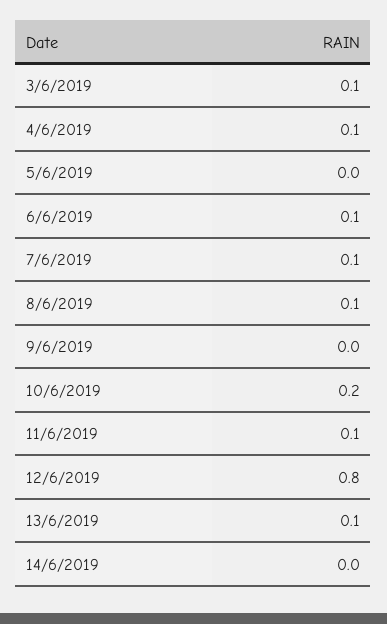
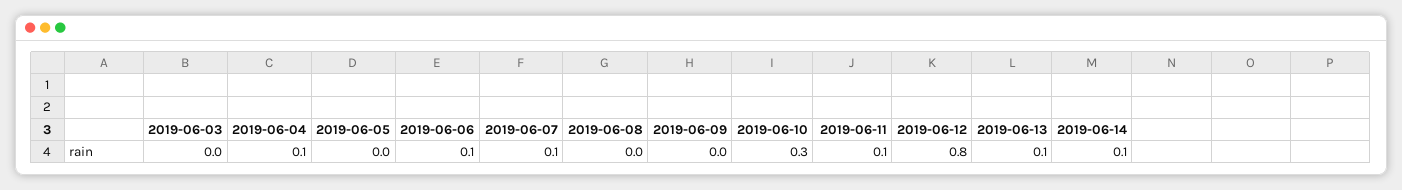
3/6/2019: 0.1 -> 0
8/6/2019: 0.1 -> 0
10/6/2019: 0.2 -> 0.3
14/6/2019: 0 -> 0.1

